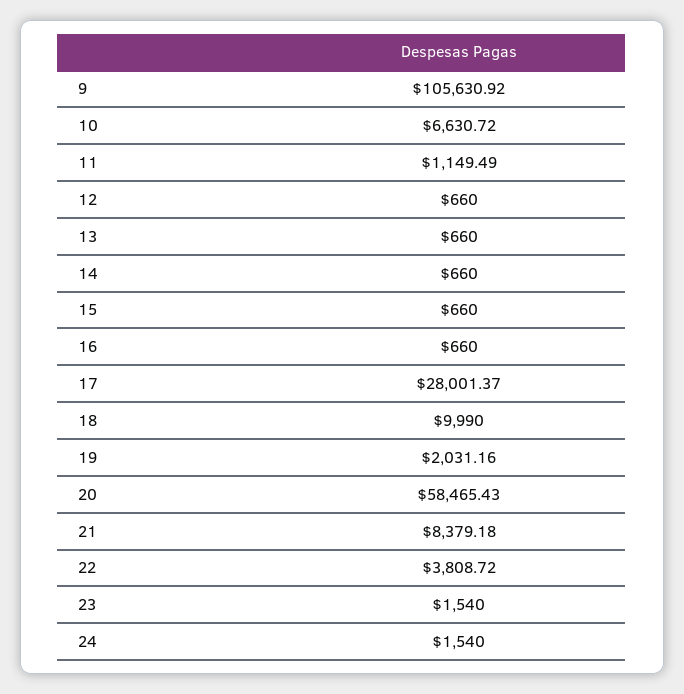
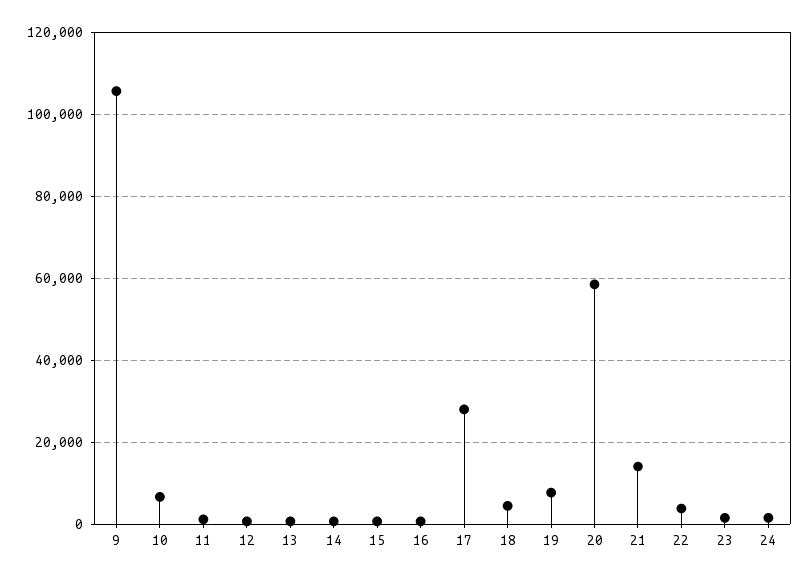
18: 9990 -> 4000
19: 2031.16 -> 8000
21: 8379.18 -> 14000

